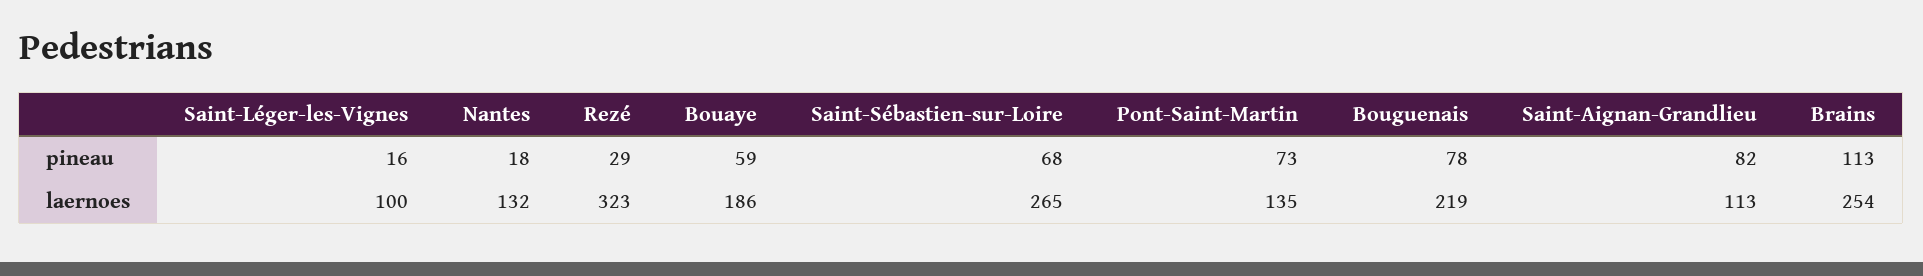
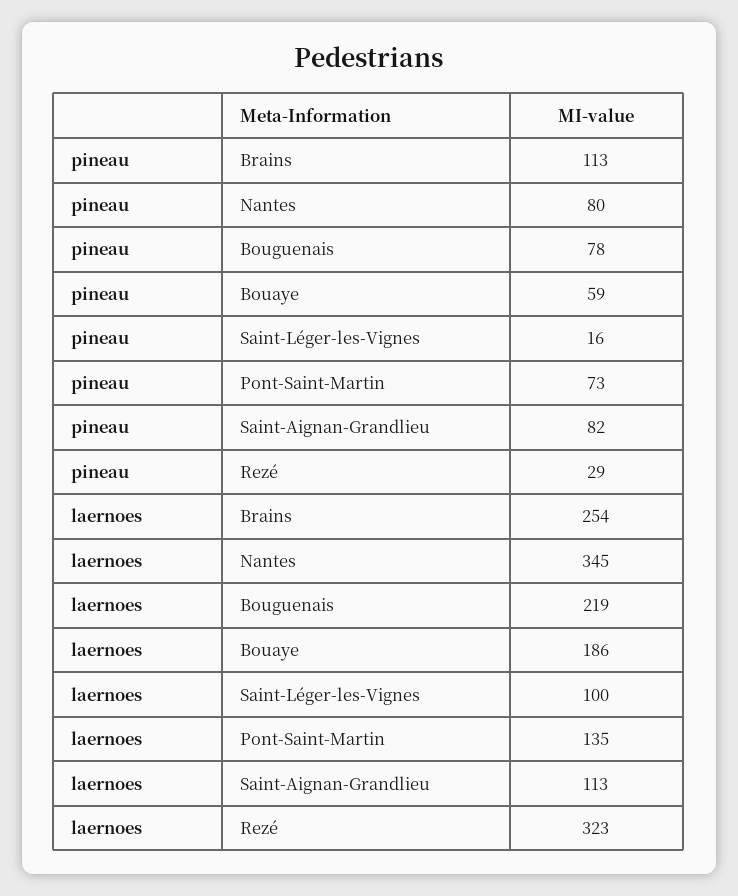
Nantes, pineau: 18 -> 80
Saint-Sébastien-sur-Loire, pineau: 68 -> none
Nantes, laernoes: 132 -> 345
Saint-Sébastien-sur-Loire, laernoes: 265 -> none

